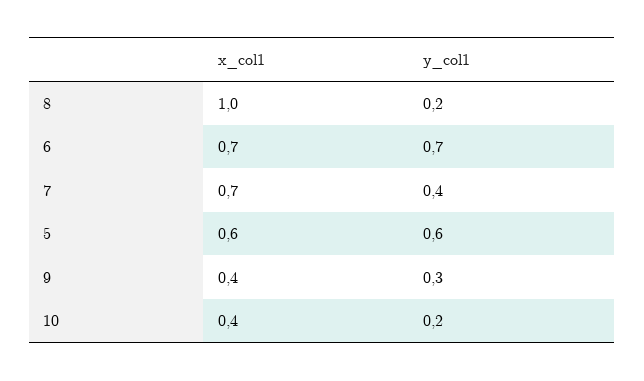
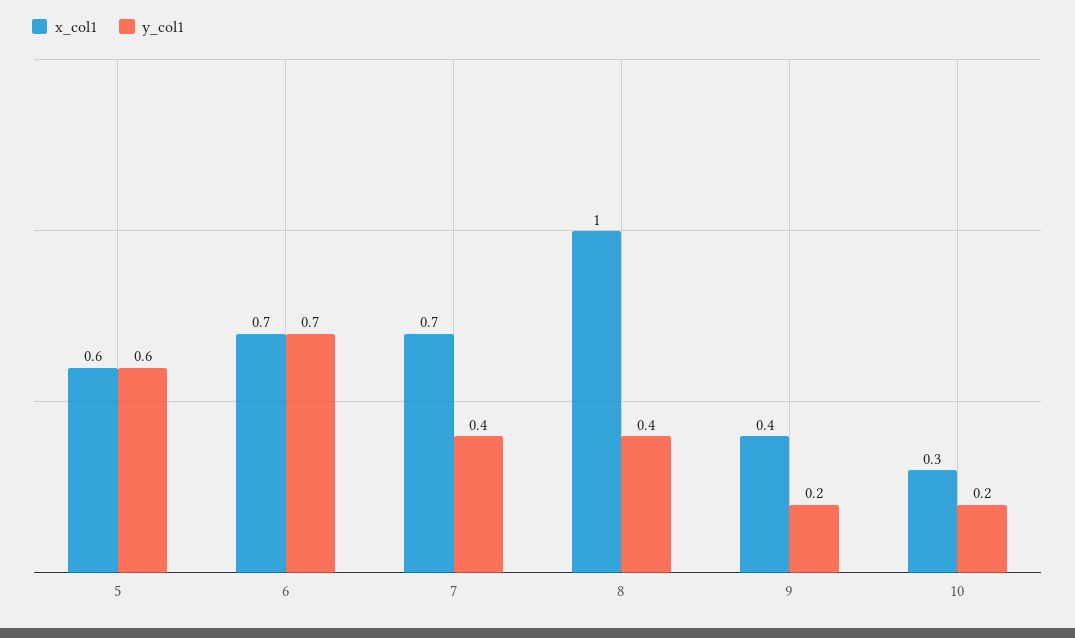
y_col1, 8: 0.2 -> 0.4
y_col1, 9: 0.3 -> 0.2
x_col1, 10: 0.4 -> 0.3

